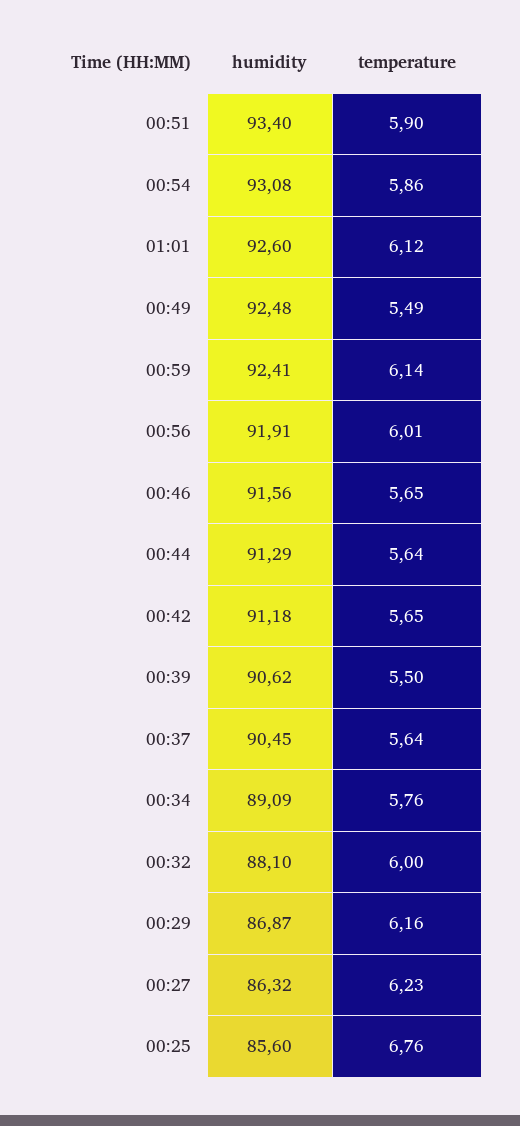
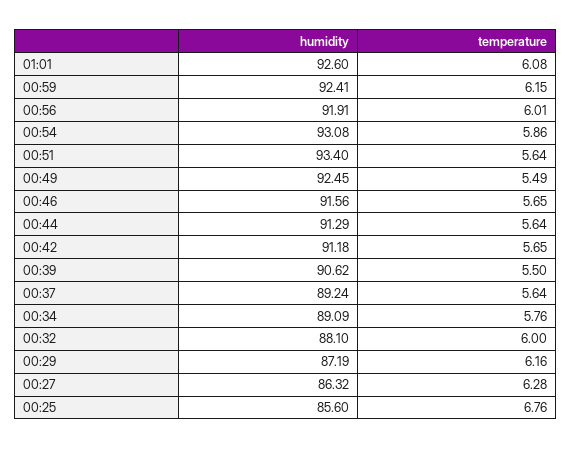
temperature, 00:51: 5.9 -> 5.64
temperature, 01:01: 6.12 -> 6.08
humidity, 00:49: 92.48 -> 92.45
temperature, 00:59: 6.14 -> 6.15
humidity, 00:37: 90.45 -> 89.24
humidity, 00:29: 86.87 -> 87.19
temperature, 00:27: 6.23 -> 6.28

